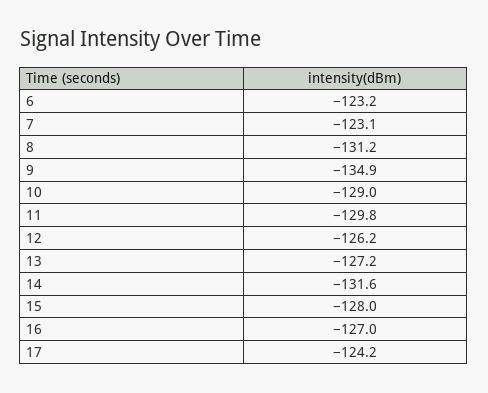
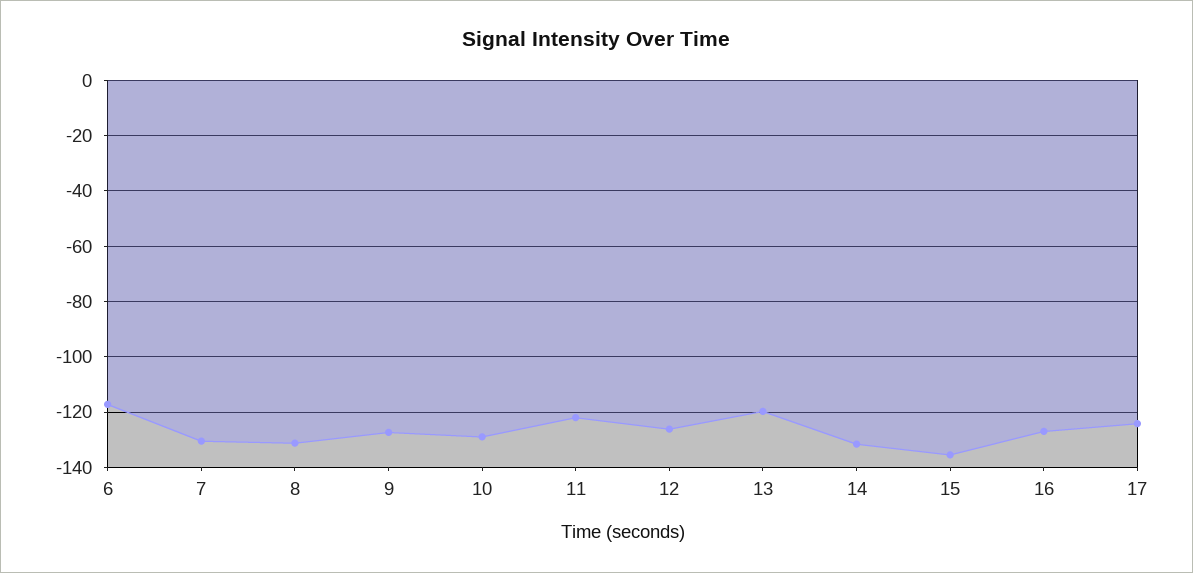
6: -123.2 -> -117.5
7: -123.1 -> -130
9: -134.9 -> -127.5
11: -129.8 -> -122.5
13: -127.2 -> -120
15: -128 -> -135

